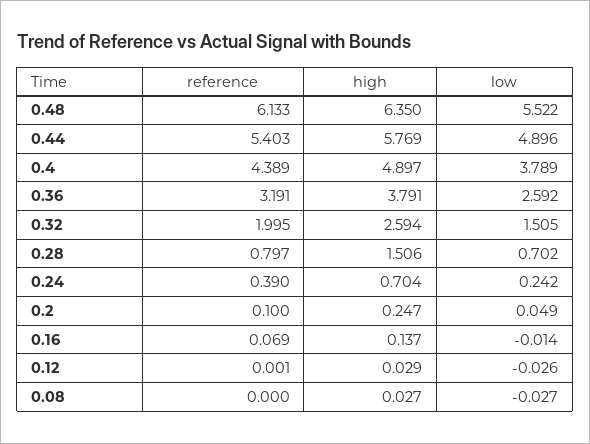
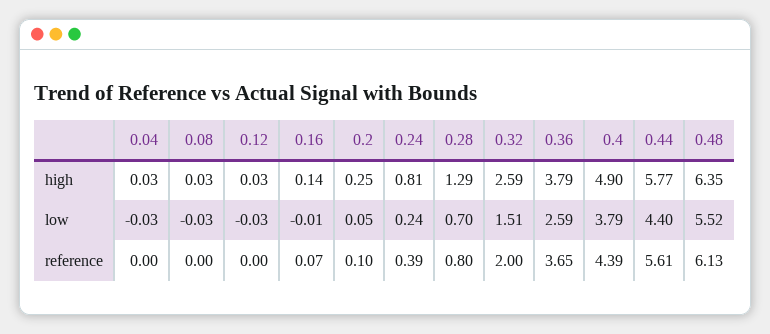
reference, 0.44: 5.403 -> 5.61
low, 0.44: 4.896 -> 4.4
reference, 0.36: 3.191 -> 3.65
high, 0.28: 1.506 -> 1.29
high, 0.24: 0.704 -> 0.81
high, 0.04: none -> 0.03
low, 0.04: none -> -0.03
reference, 0.04: none -> 0

